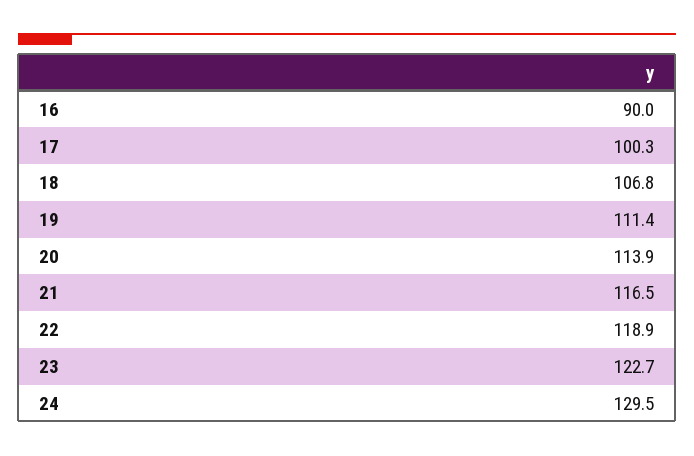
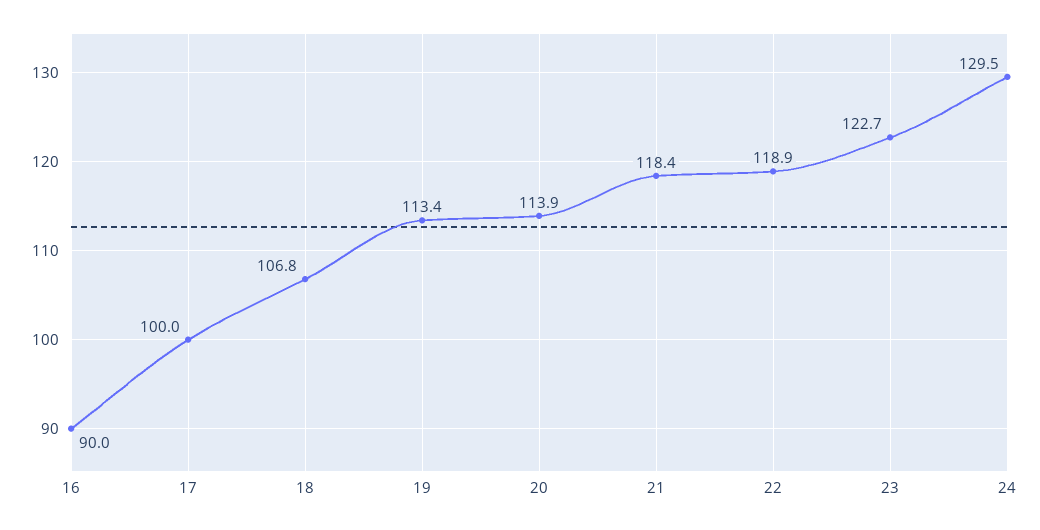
17: 100.3 -> 100
19: 111.4 -> 113.4
21: 116.5 -> 118.4

